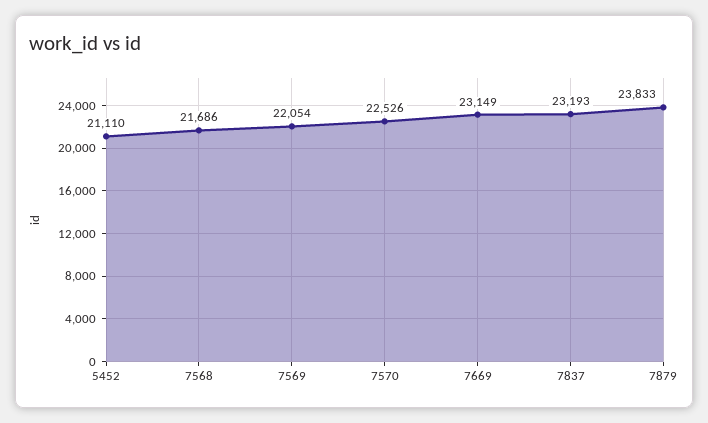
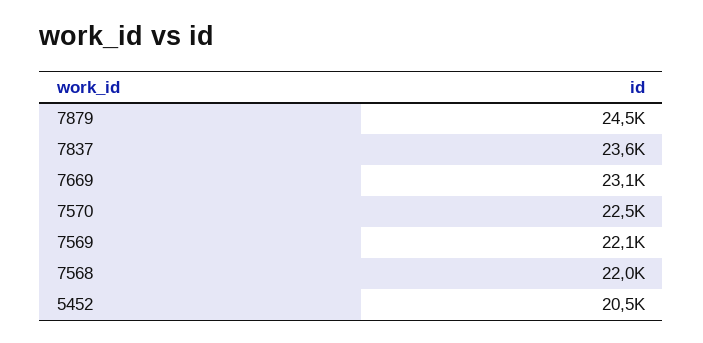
5452: 21110 -> 20500
7568: 21686 -> 22000
7837: 23193 -> 23600
7879: 23833 -> 24500

